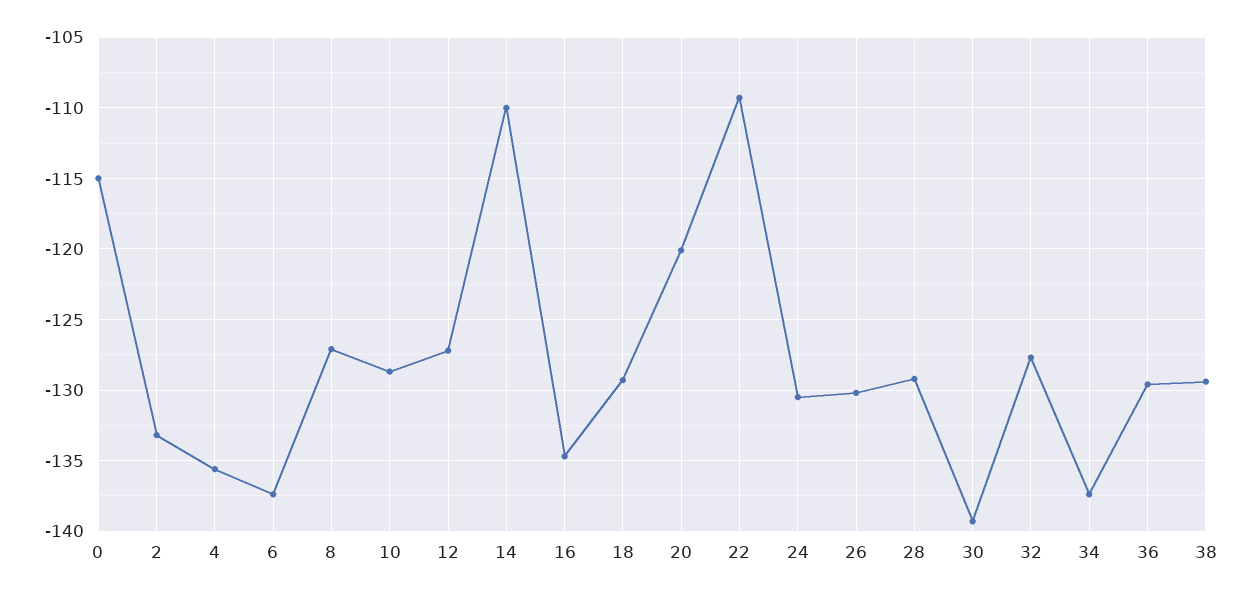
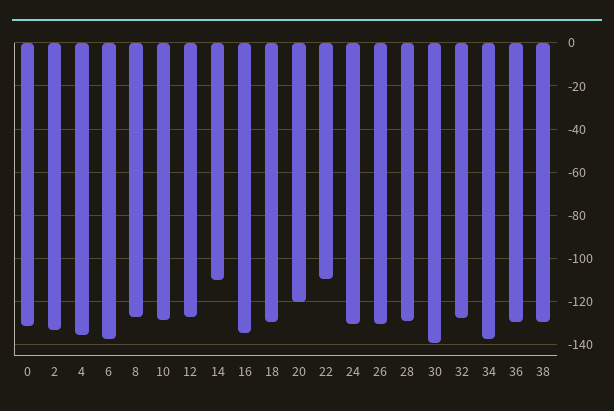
0: -115 -> -130

